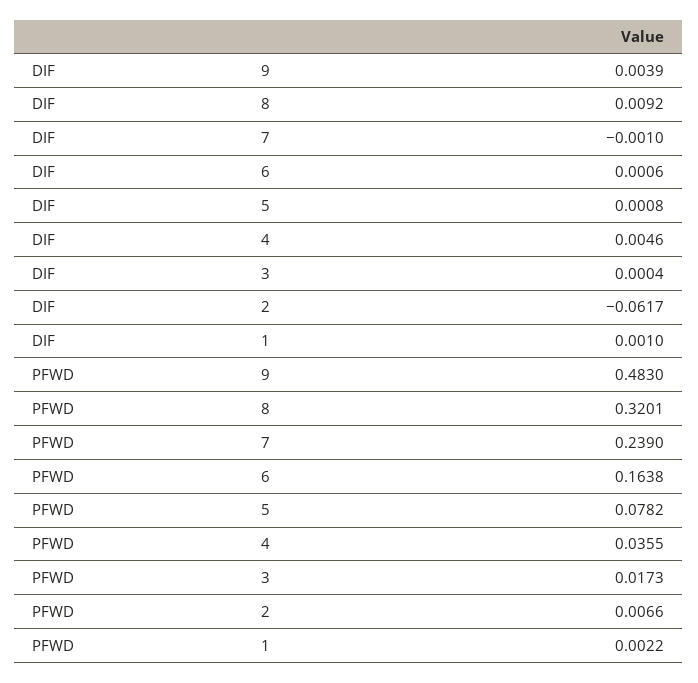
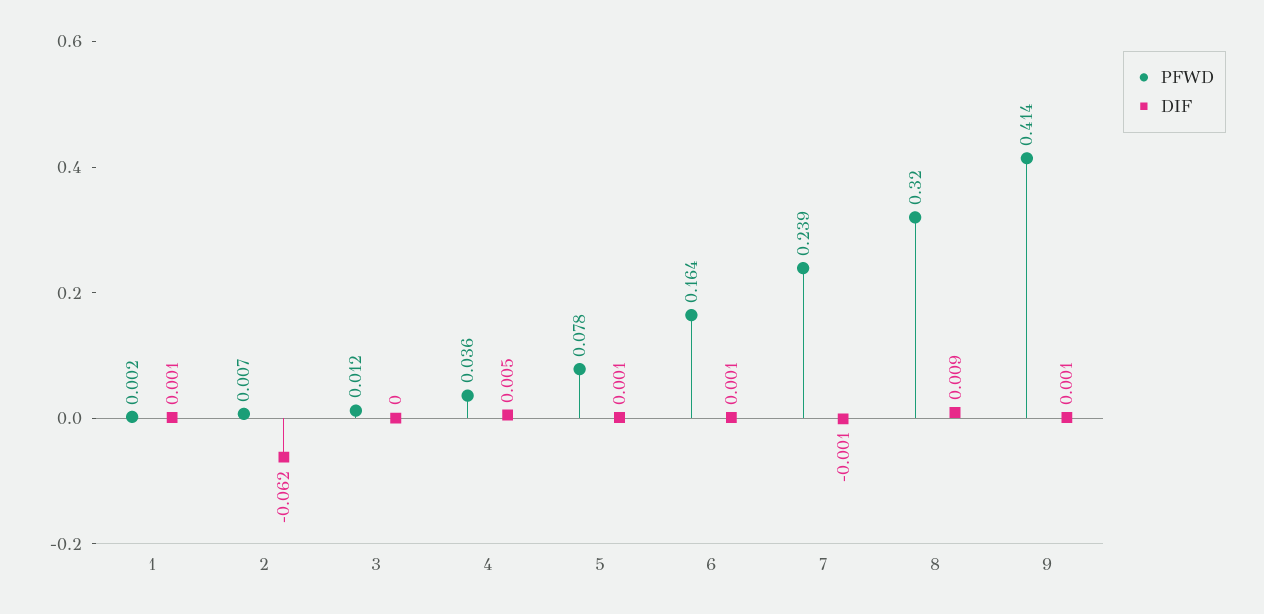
DIF, 9: 0.0039 -> 0.001
PFWD, 9: 0.483 -> 0.414
PFWD, 3: 0.0173 -> 0.012

